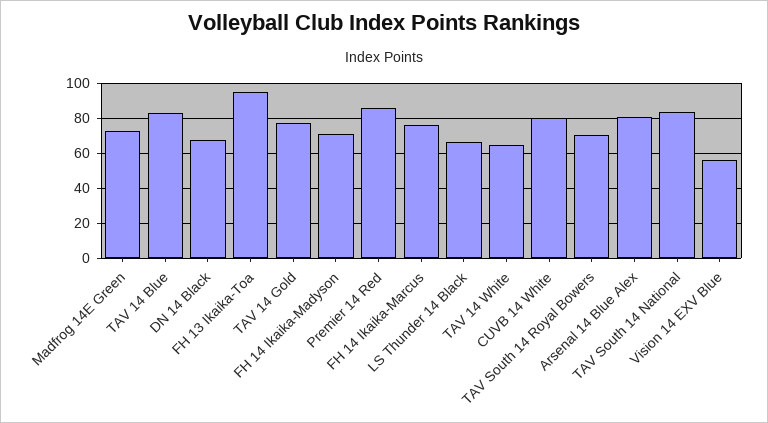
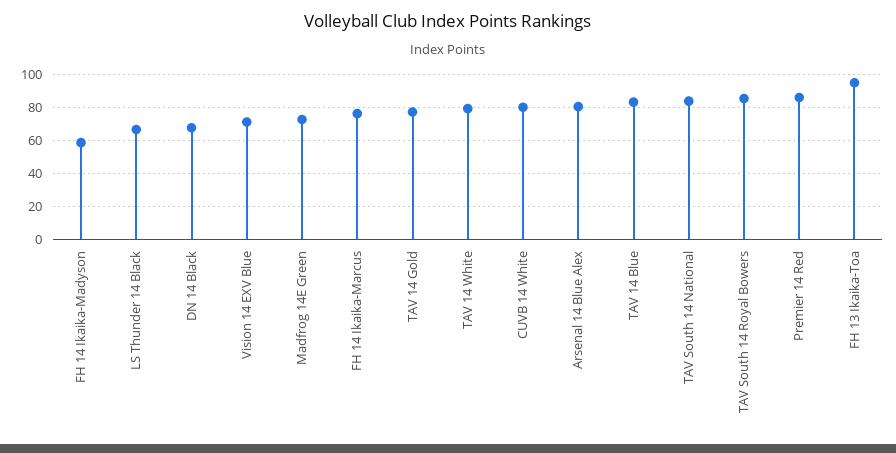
FH 14 Ikaika-Madyson: 70 -> 60
TAV 14 White: 65 -> 80
TAV South 14 Royal Bowers: 70 -> 85
Vision 14 EXV Blue: 55 -> 70

